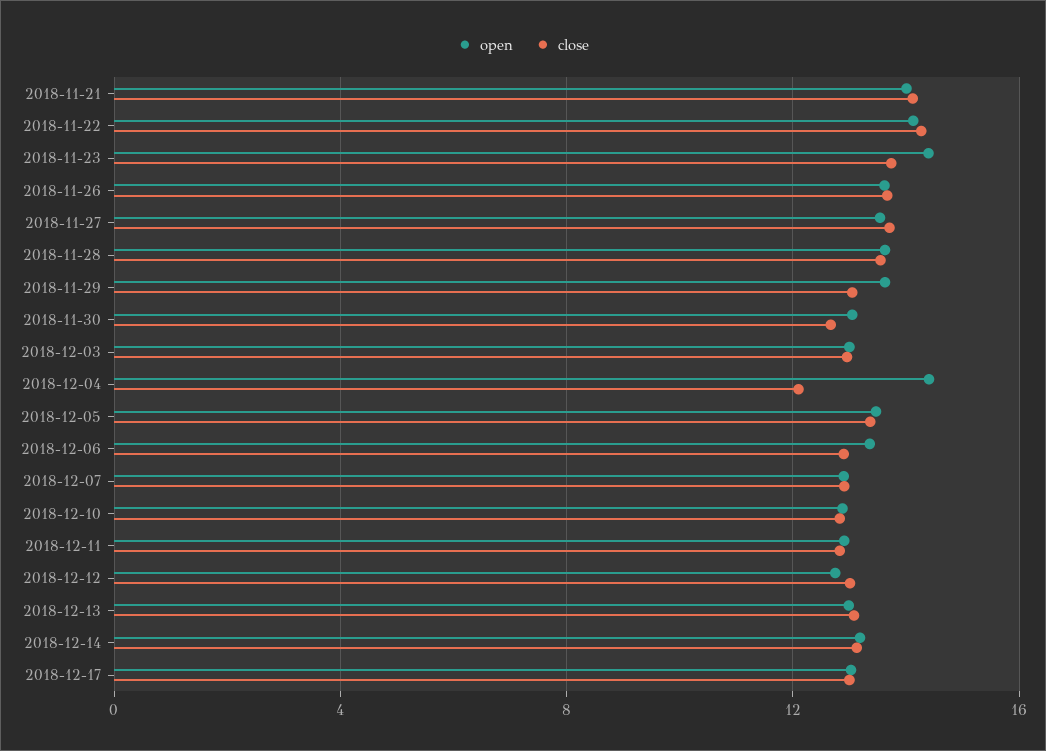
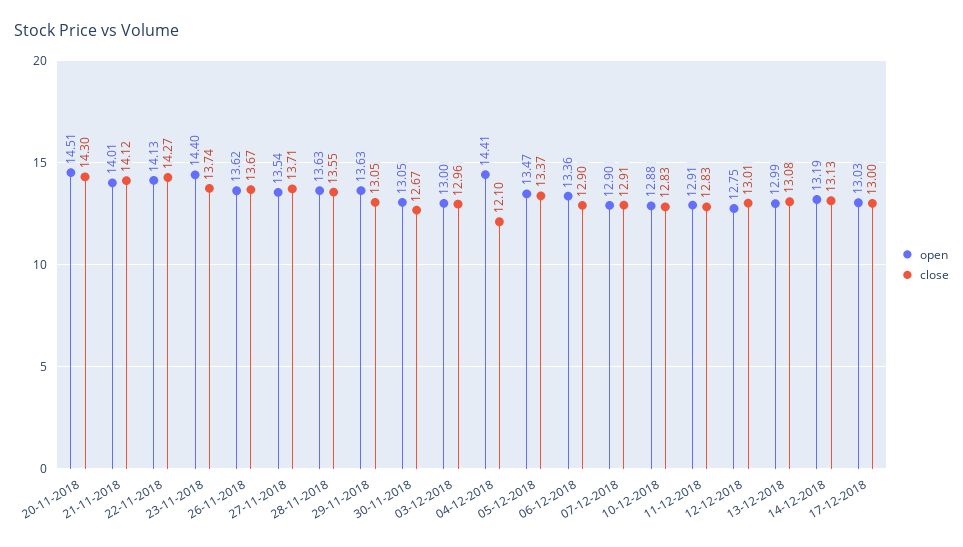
open, 20-11-2018: none -> 14.51
close, 20-11-2018: none -> 14.3

